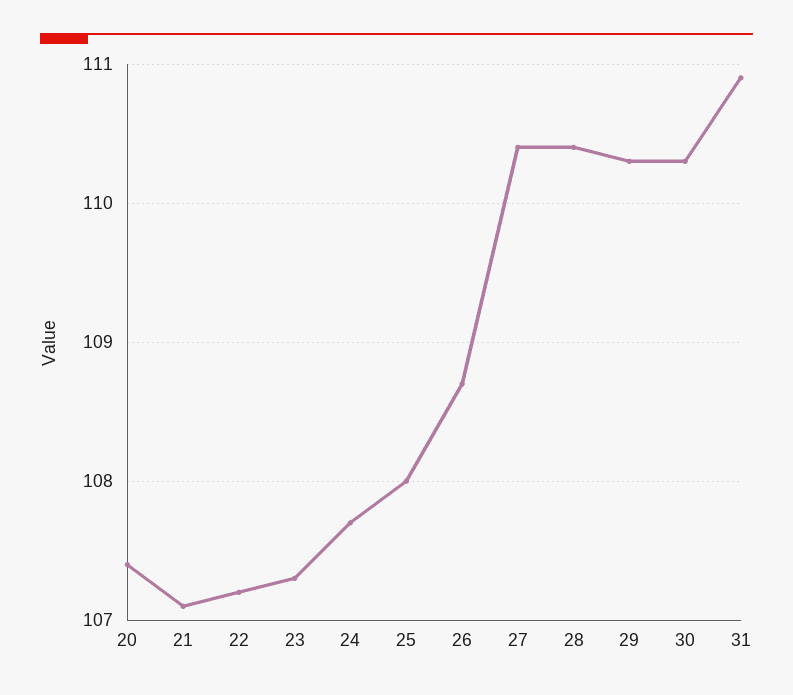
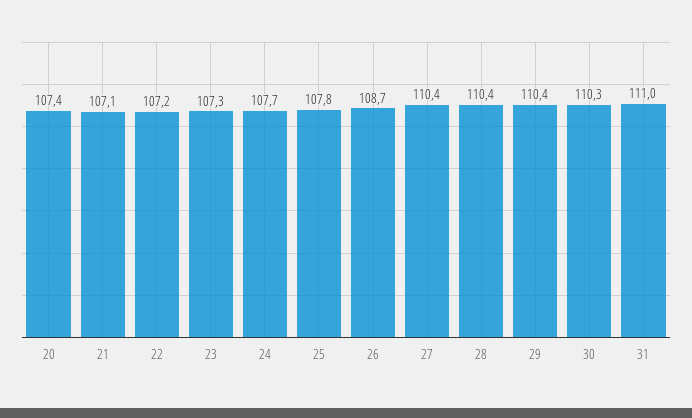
25: 108 -> 107.8
29: 110.3 -> 110.4
31: 110.9 -> 111

